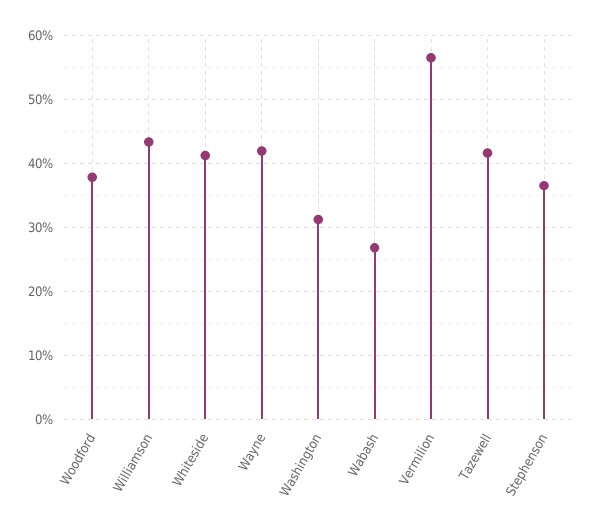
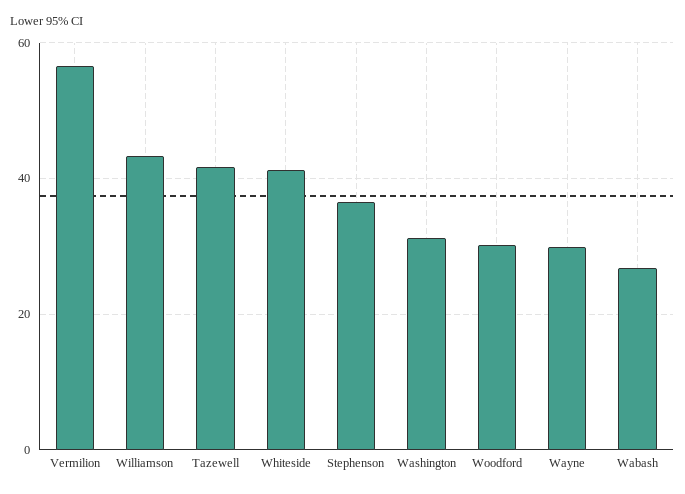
Woodford: 38 -> 30
Wayne: 42 -> 30

